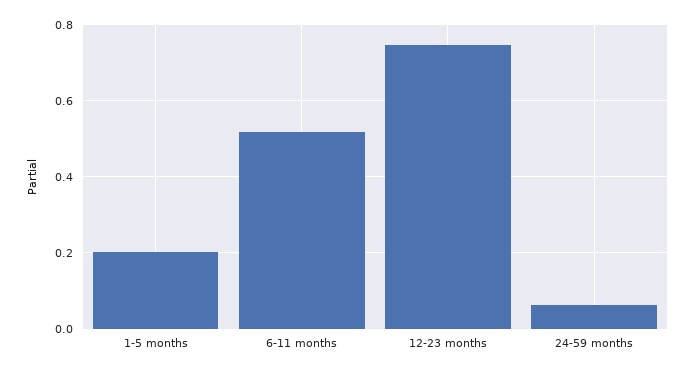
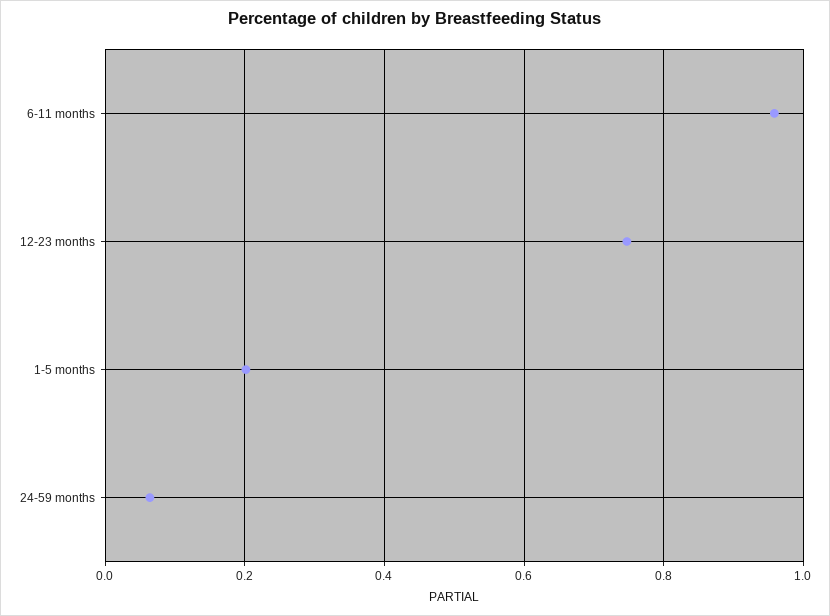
6-11 months: 0.52 -> 0.96

